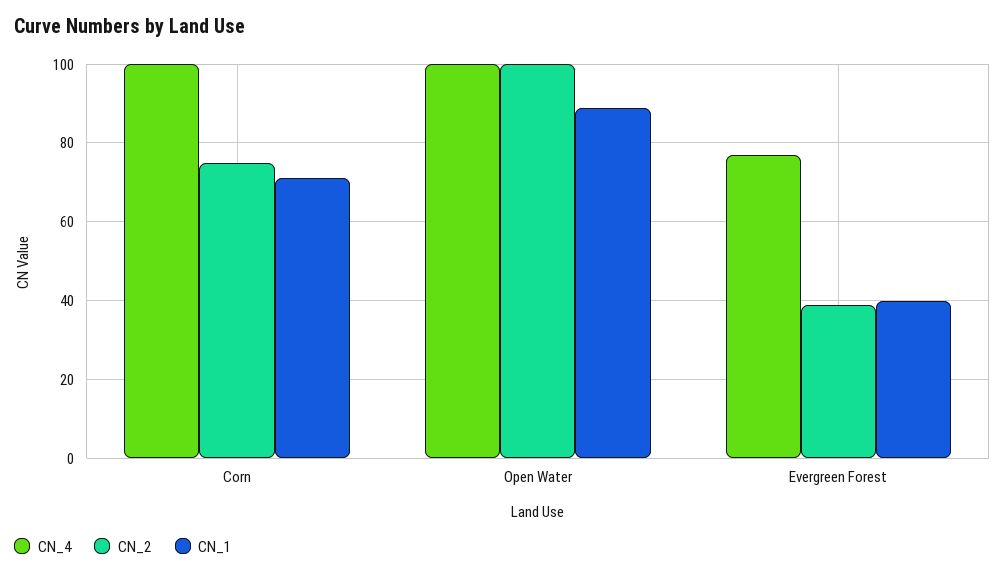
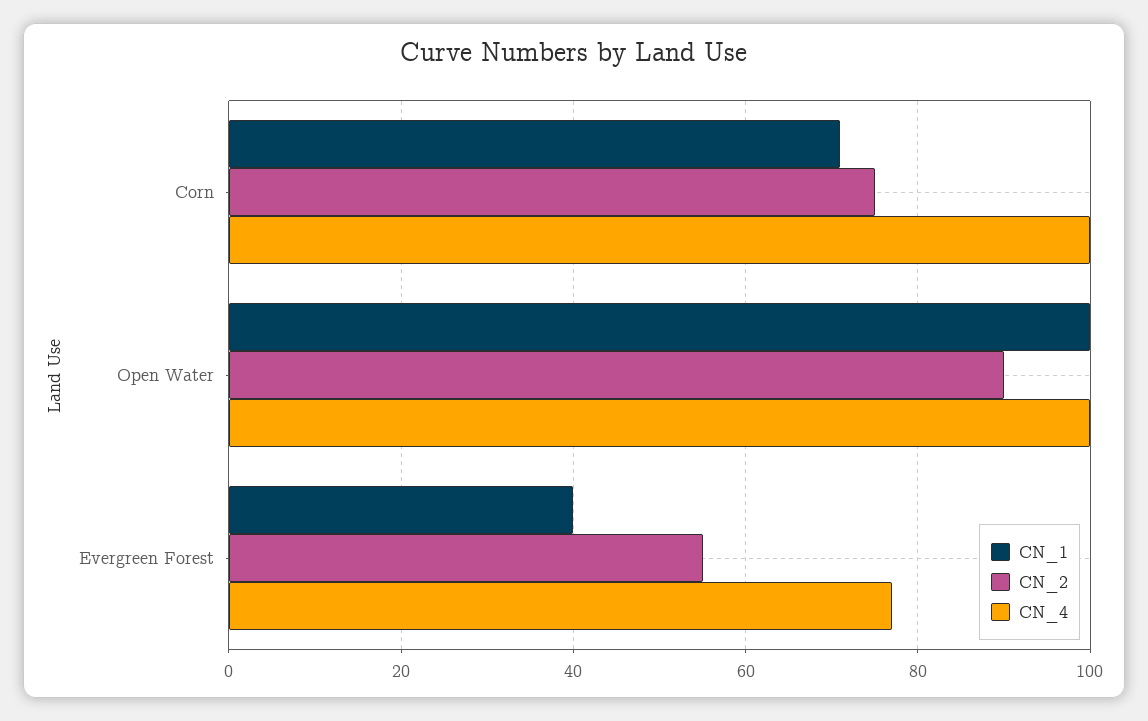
CN_2, Open Water: 100 -> 90
CN_1, Open Water: 90 -> 100
CN_2, Evergreen Forest: 40 -> 55

